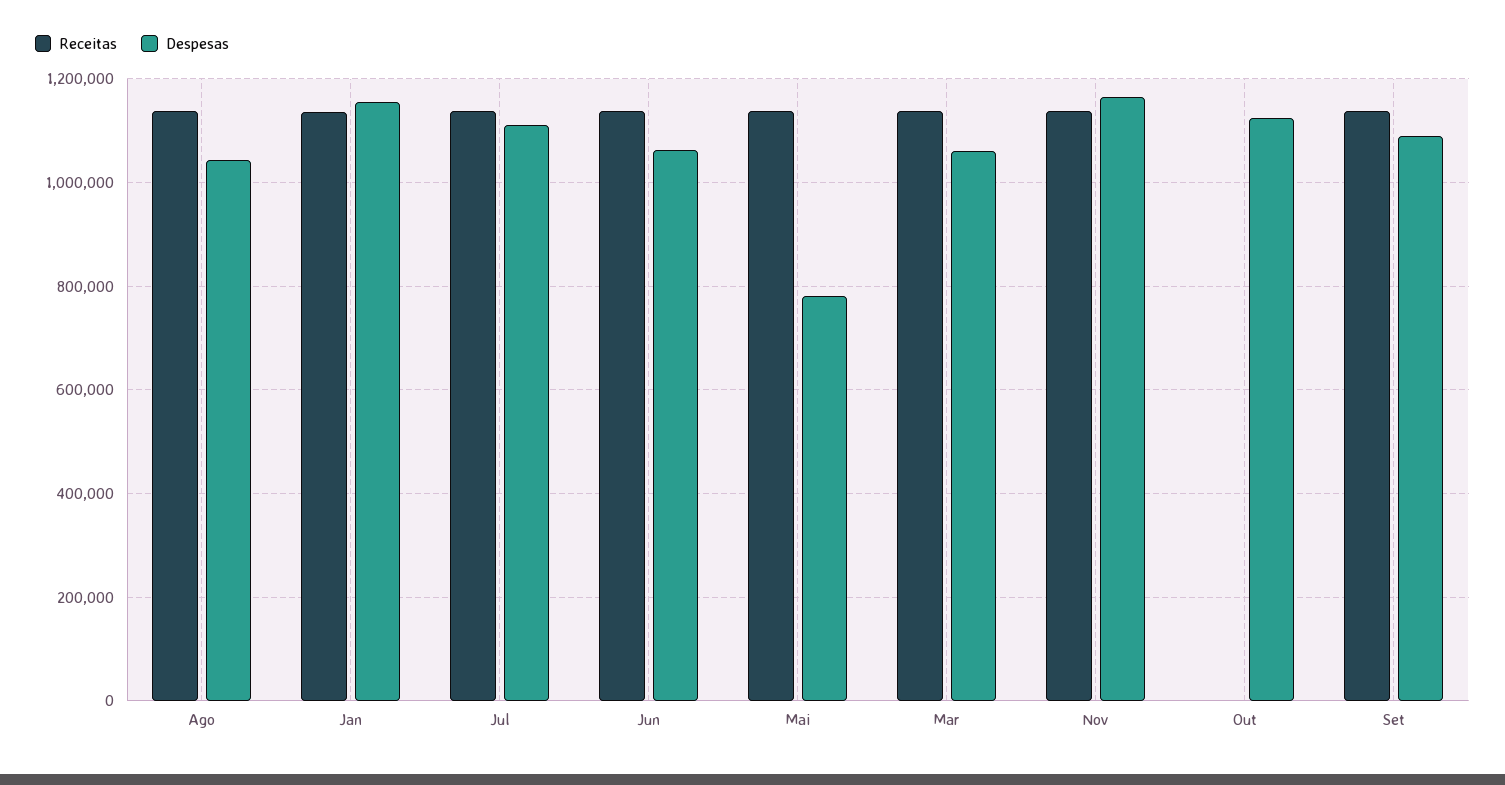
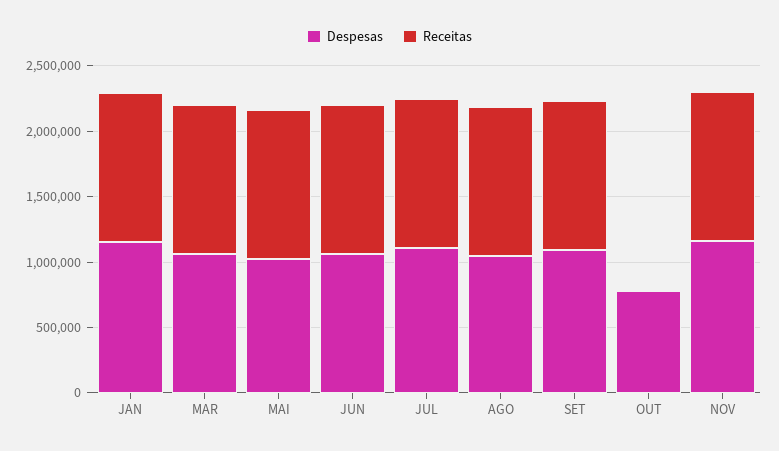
Despesas, Mai: 780000 -> 1000000
Despesas, Out: 1120000 -> 800000

